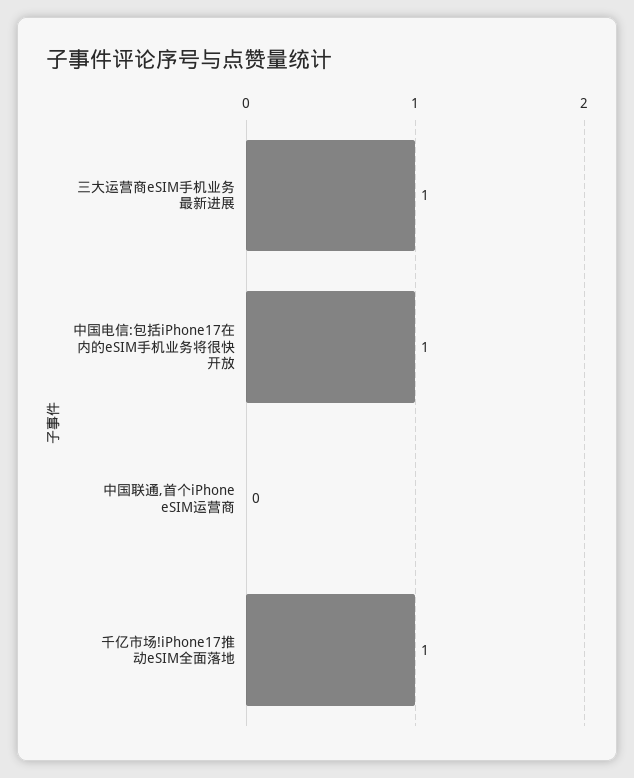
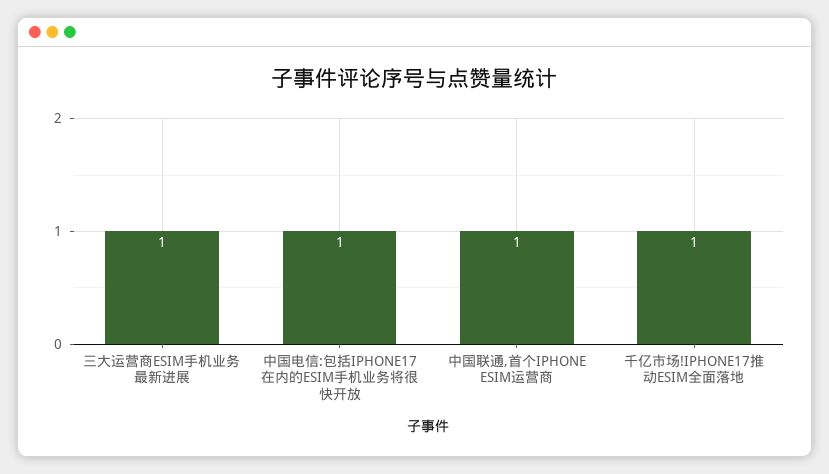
中国联通,首个iPhone eSIM运营商: 0 -> 1

